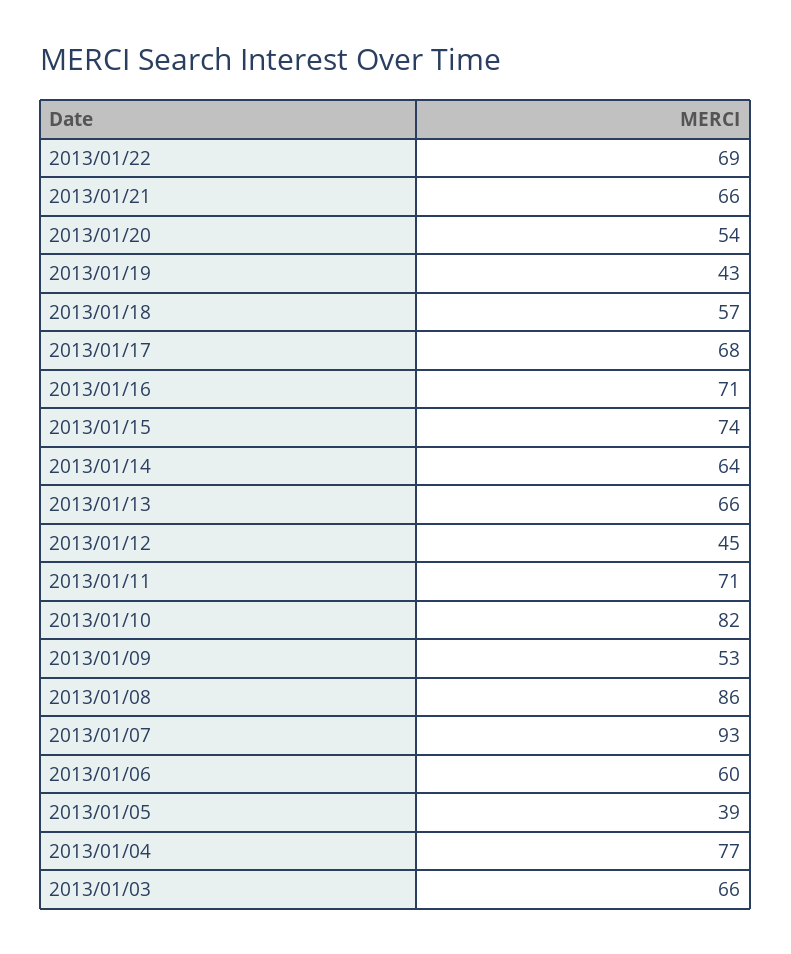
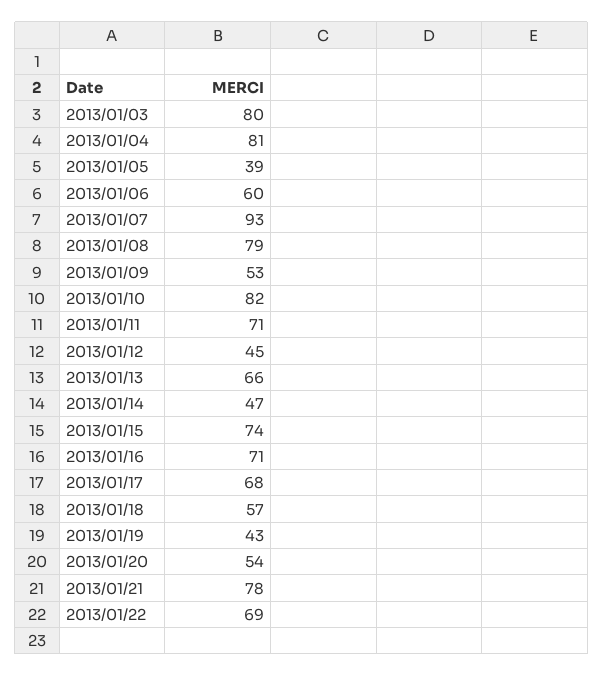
2013/01/21: 66 -> 78
2013/01/14: 64 -> 47
2013/01/08: 86 -> 79
2013/01/04: 77 -> 81
2013/01/03: 66 -> 80

